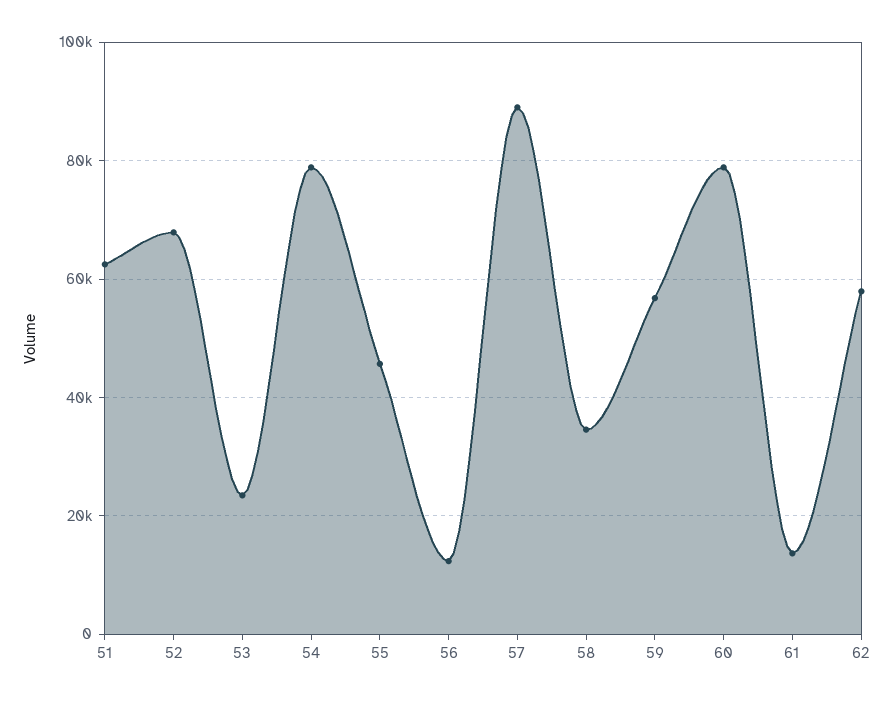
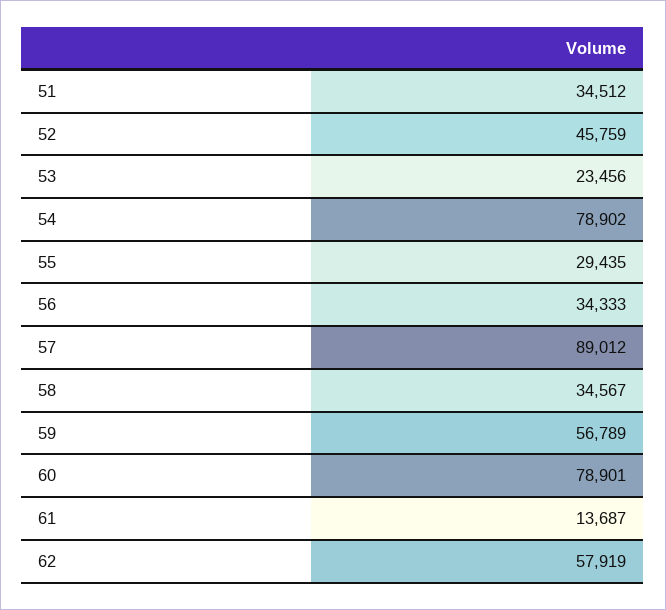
51: 62000 -> 34512
52: 68000 -> 45759
55: 46000 -> 29435
56: 12000 -> 34333

